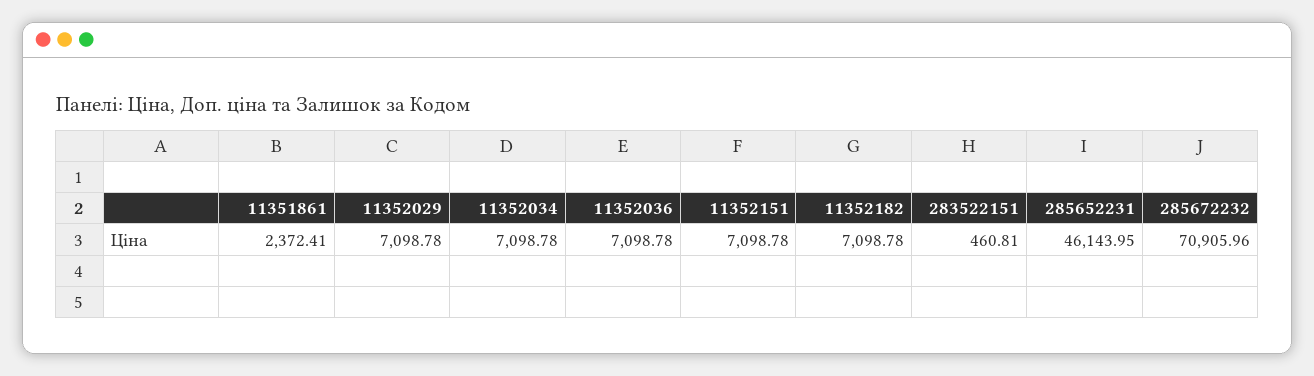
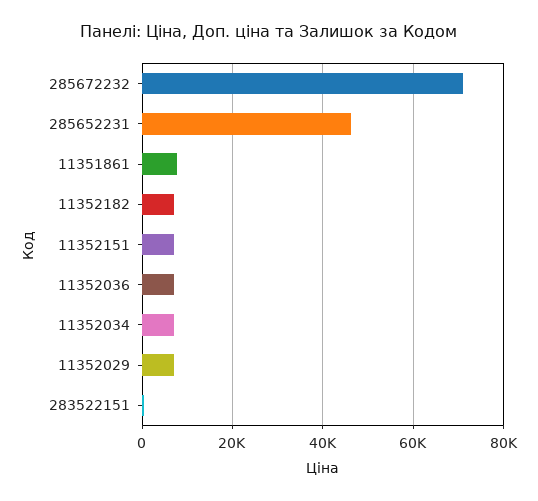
11351861: 2372.41 -> 8000

